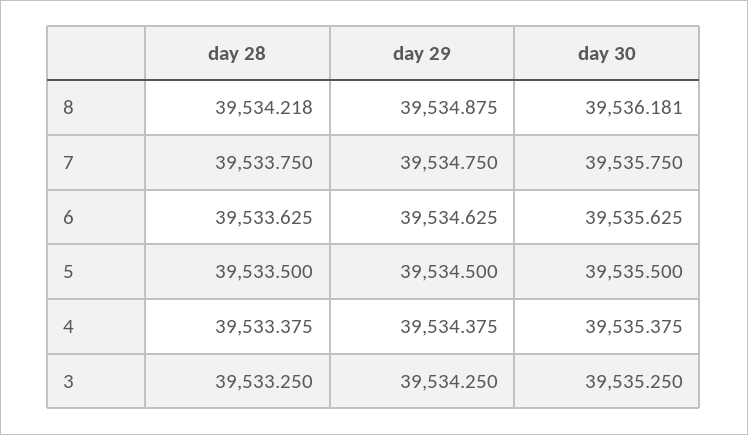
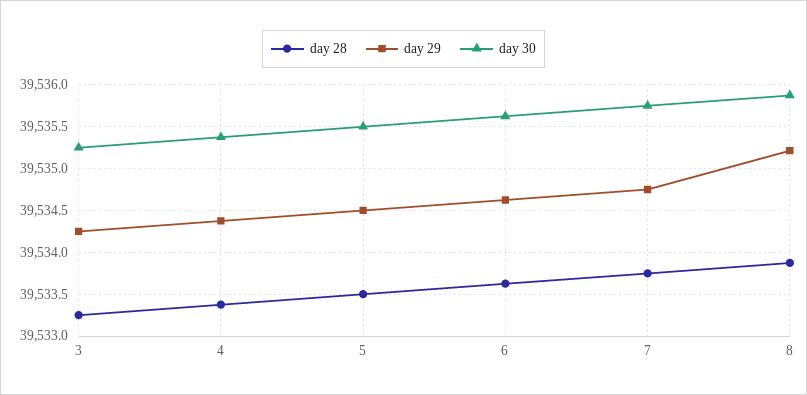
day 28, 8: 39534.218 -> 39533.9
day 29, 8: 39534.875 -> 39535.2
day 30, 8: 39536.181 -> 39535.9

